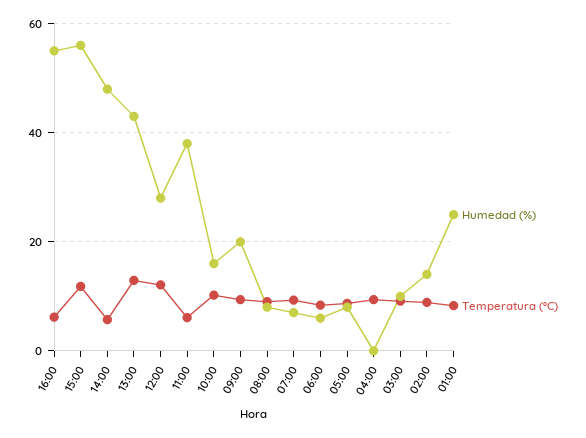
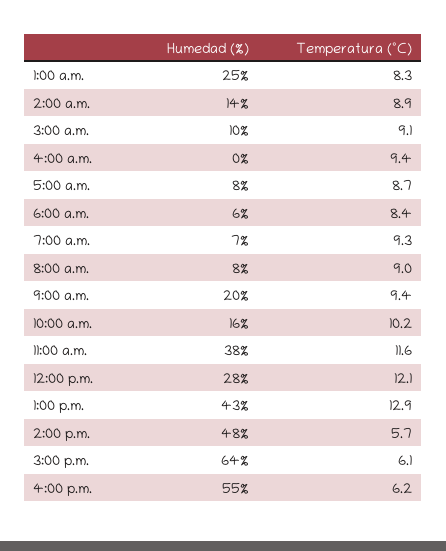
Humedad (%), 15:00: 56 -> 64
Temperatura (ºC), 15:00: 12 -> 6.1
Temperatura (ºC), 11:00: 6 -> 11.6

